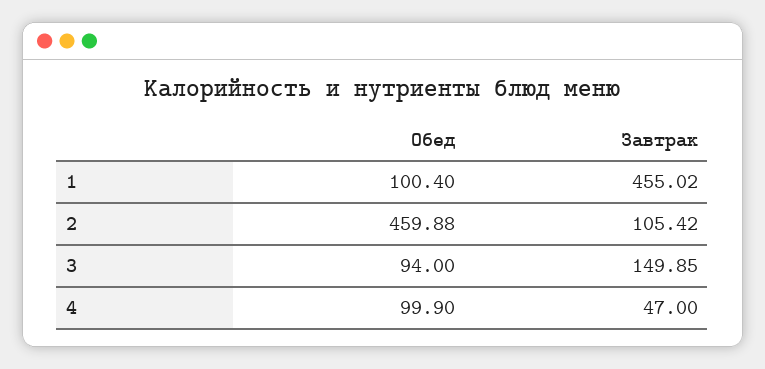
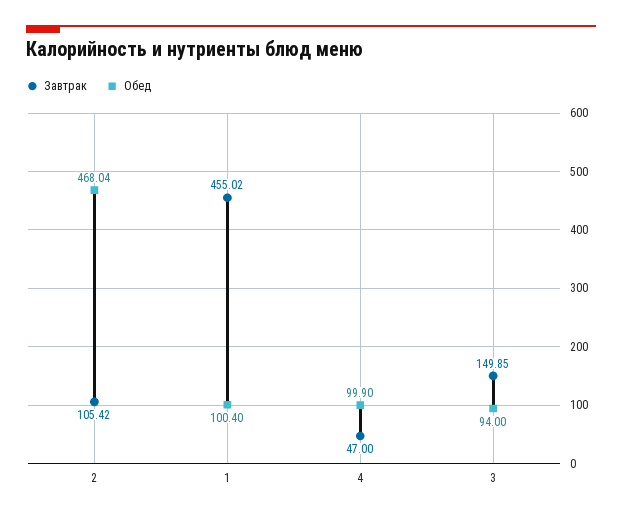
Обед, 2: 459.88 -> 468.04

